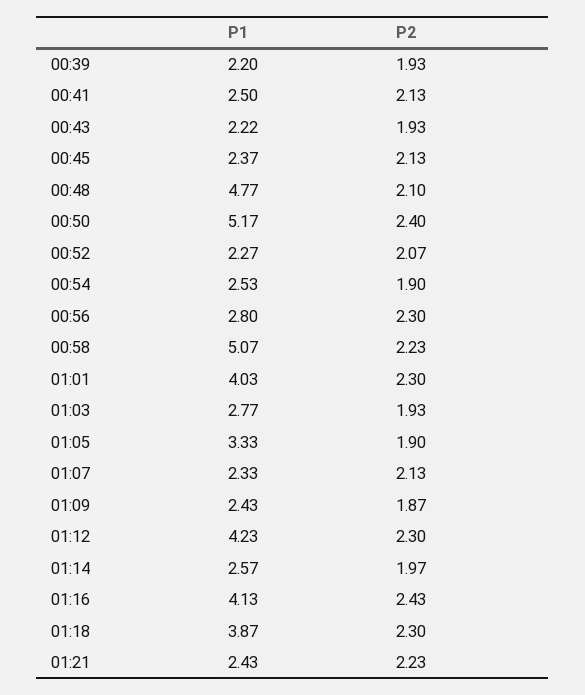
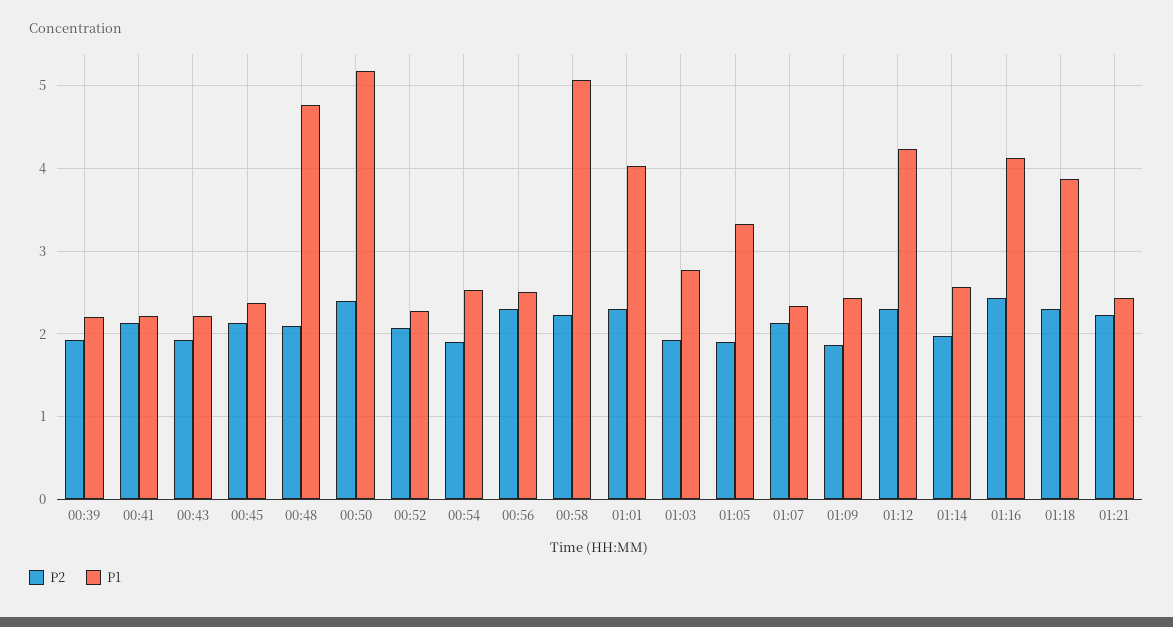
P1, 00:41: 2.5 -> 2.2
P1, 00:56: 2.8 -> 2.5

